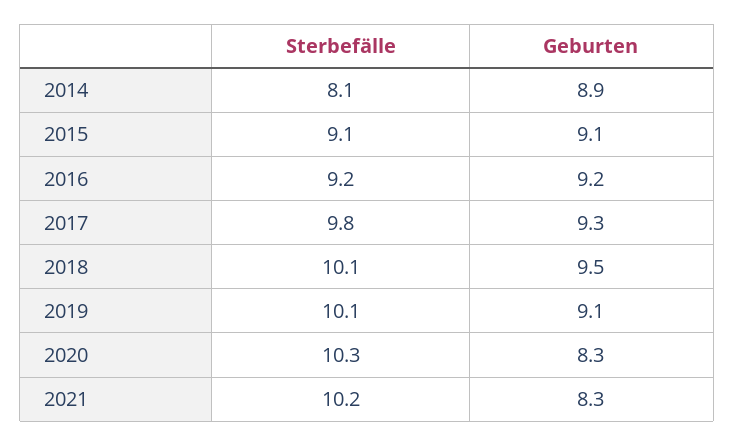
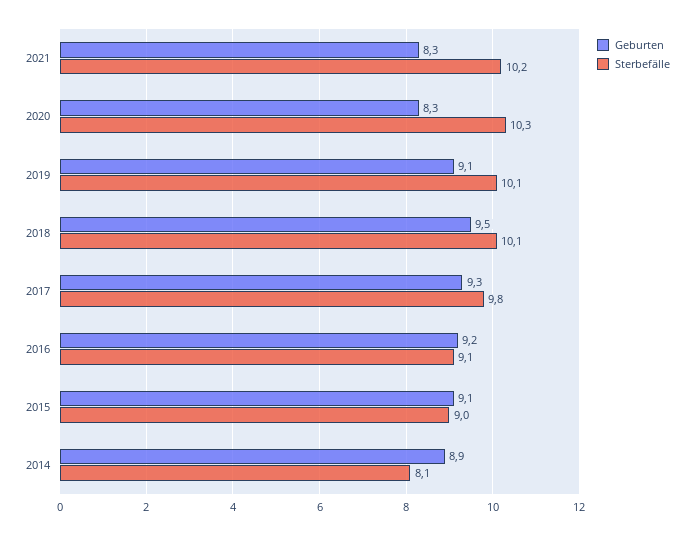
Sterbefälle, 2015: 9.1 -> 9
Sterbefälle, 2016: 9.2 -> 9.1

